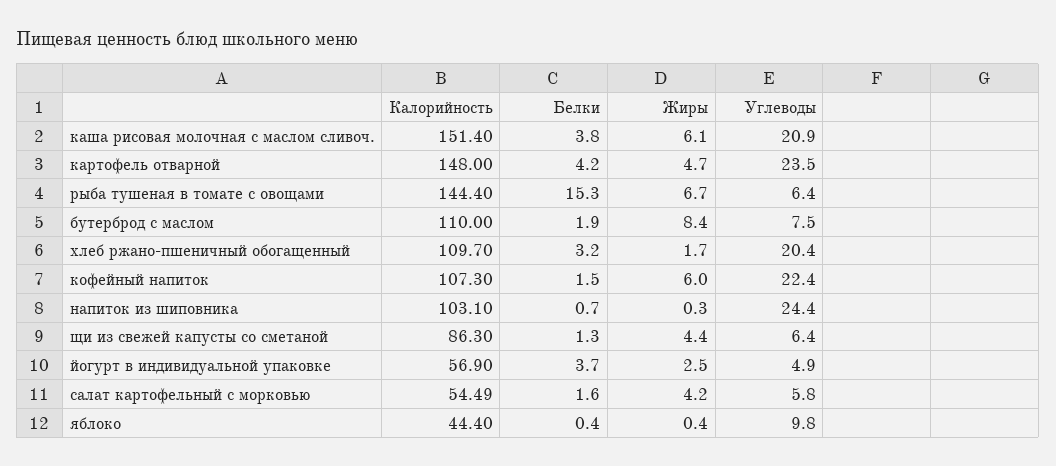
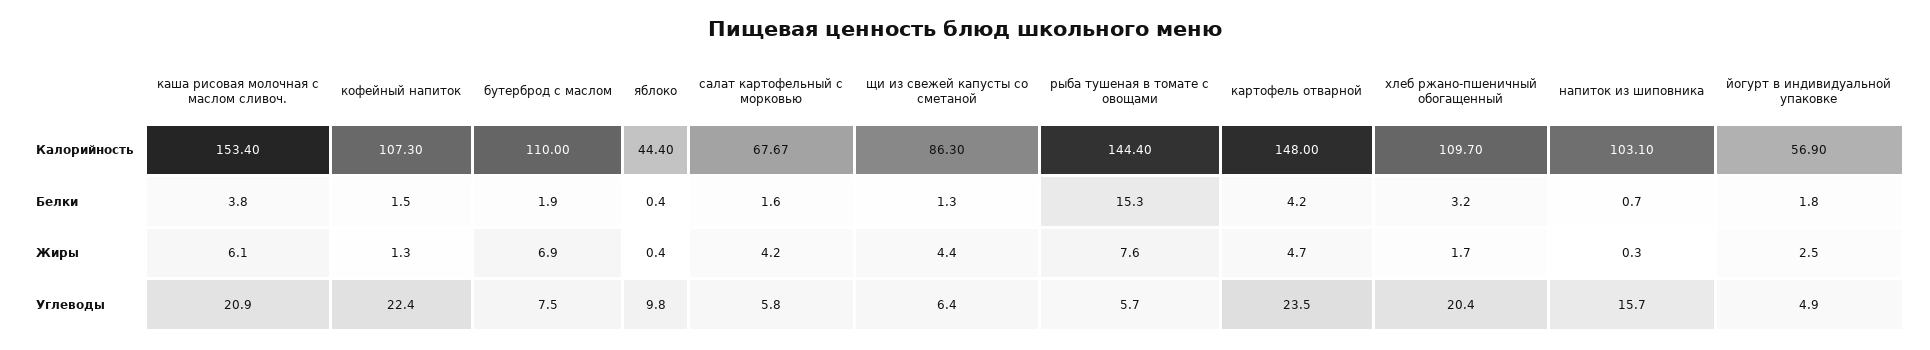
Калорийность, каша рисовая молочная с маслом сливоч.: 151.4 -> 153.4
Жиры, рыба тушеная в томате с овощами: 6.7 -> 7.6
Углеводы, рыба тушеная в томате с овощами: 6.4 -> 5.7
Жиры, бутерброд с маслом: 8.4 -> 6.9
Жиры, кофейный напиток: 6 -> 1.3
Углеводы, напиток из шиповника: 24.4 -> 15.7
Белки, йогурт в индивидуальной упаковке: 3.7 -> 1.8
Калорийность, салат картофельный с морковью: 54.49 -> 67.67

